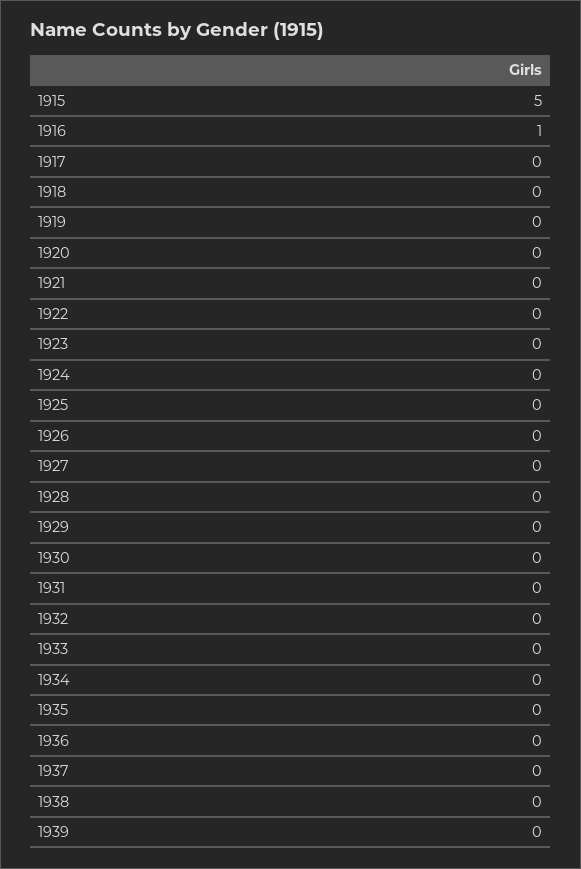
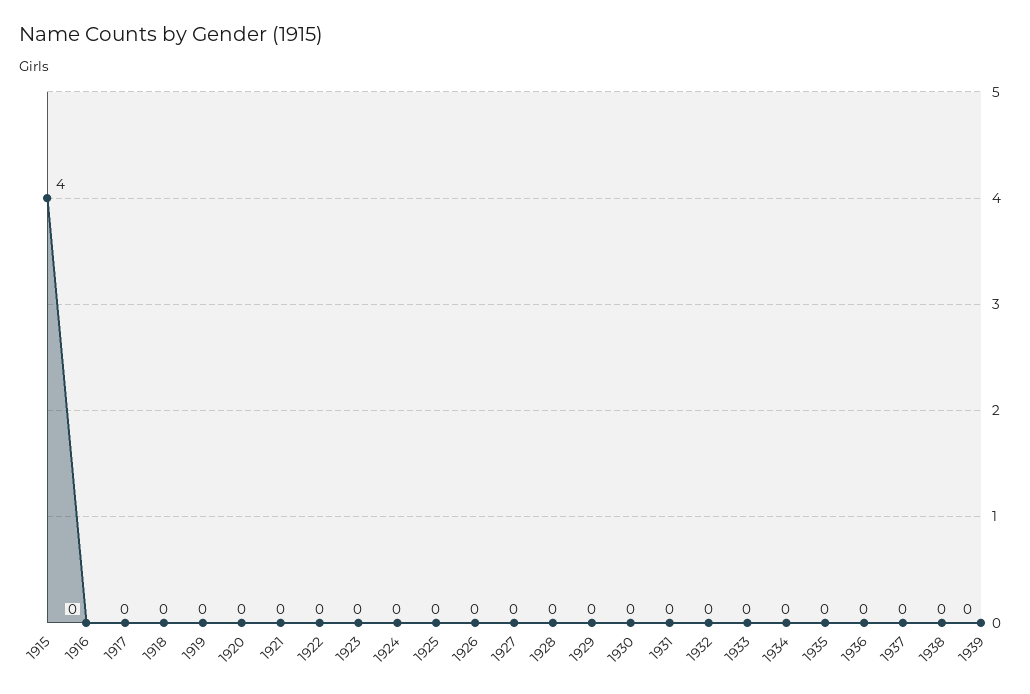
1915: 5 -> 4
1916: 1 -> 0

